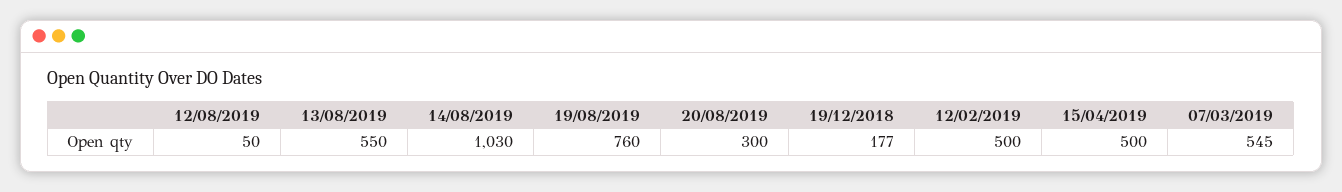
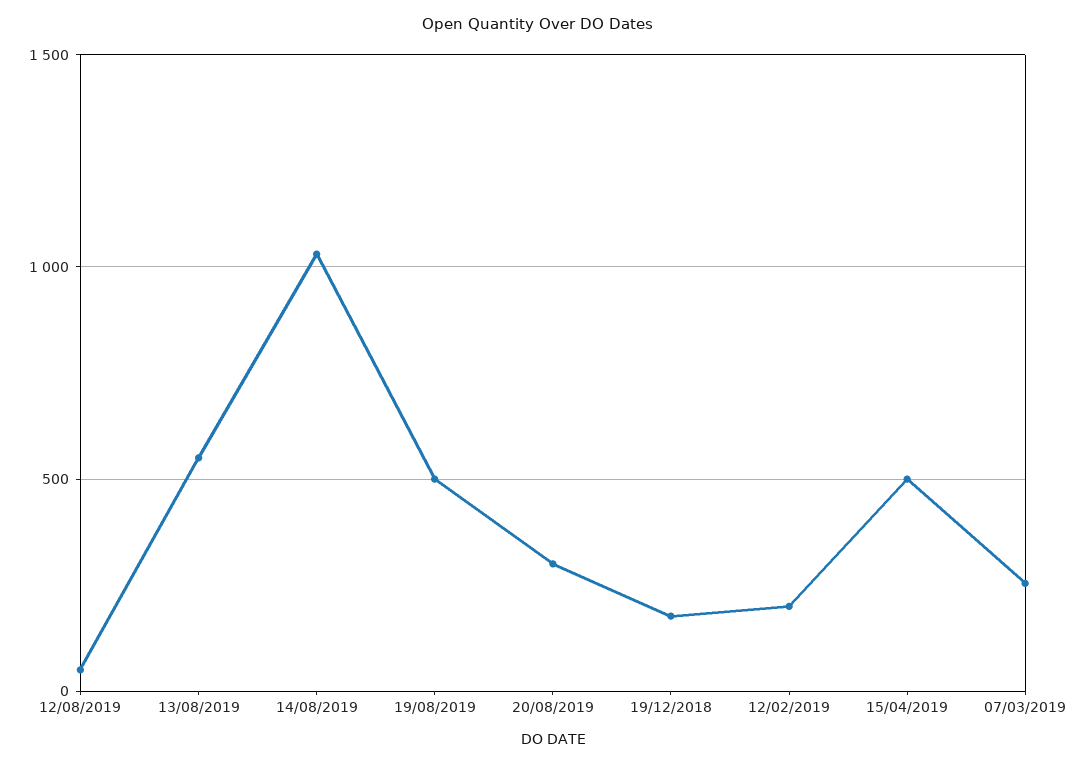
19/08/2019: 760 -> 500
12/02/2019: 500 -> 200
07/03/2019: 545 -> 250

